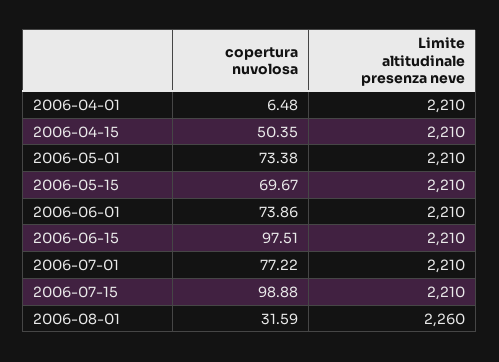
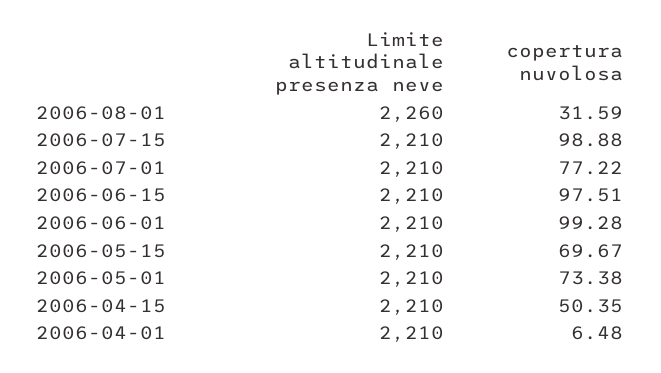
copertura nuvolosa, 2006-06-01: 73.86 -> 99.28

